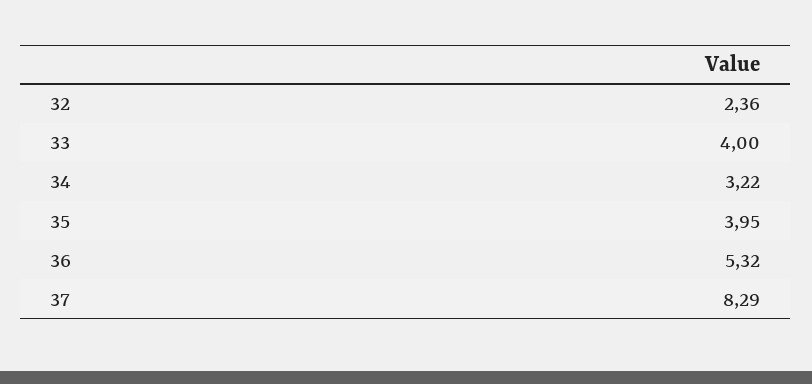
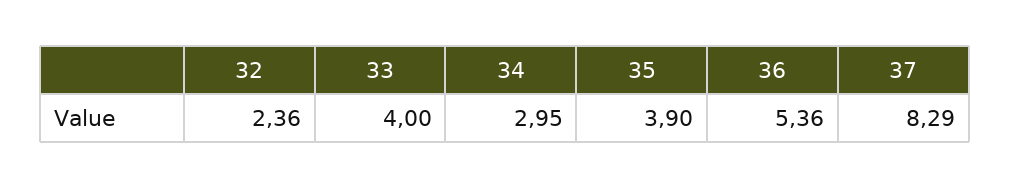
34: 3.22 -> 2.95
35: 3.95 -> 3.9
36: 5.32 -> 5.36

